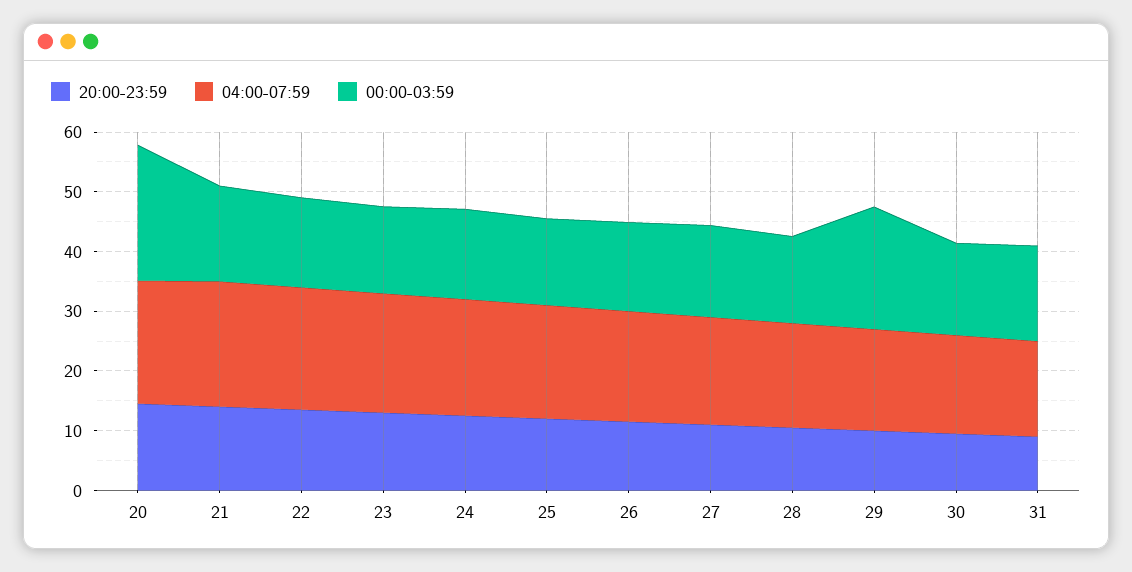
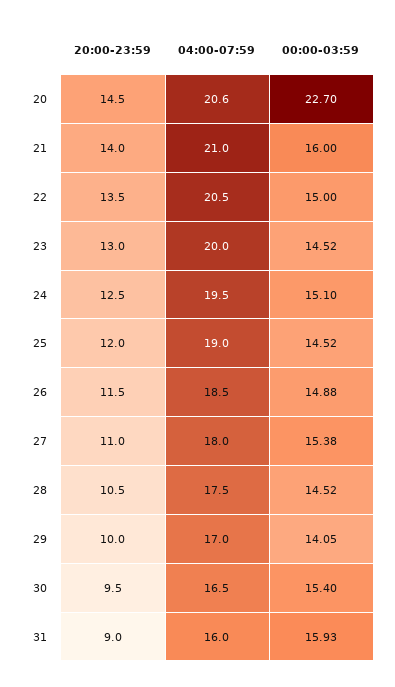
00:00-03:59, 29: 20 -> 14.05

